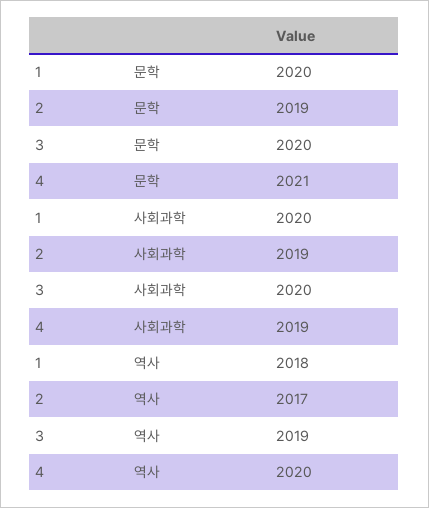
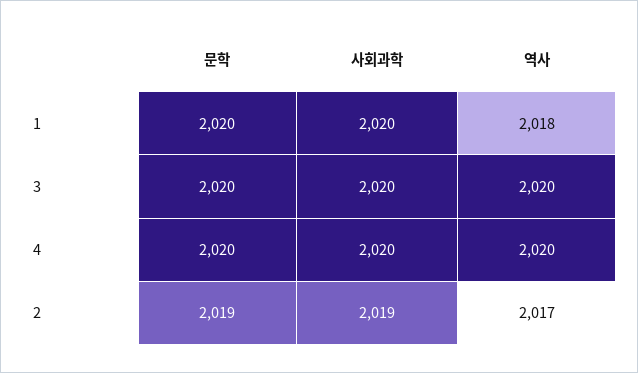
4, 문학: 2021 -> 2020
4, 사회과학: 2019 -> 2020
3, 역사: 2019 -> 2020

